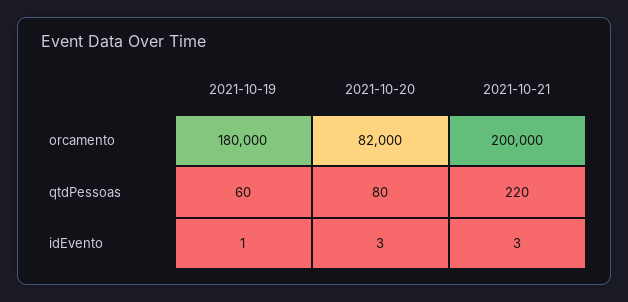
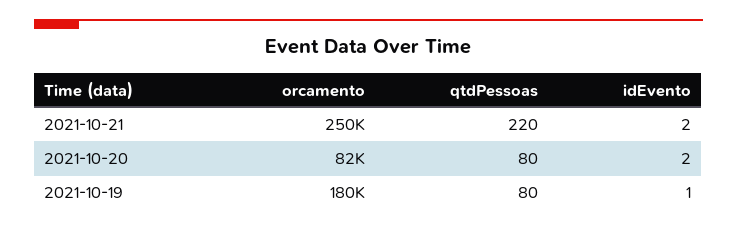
2021-10-21, orcamento: 200000 -> 250000
2021-10-19, qtdPessoas: 60 -> 80
2021-10-20, idEvento: 3 -> 2
2021-10-21, idEvento: 3 -> 2

